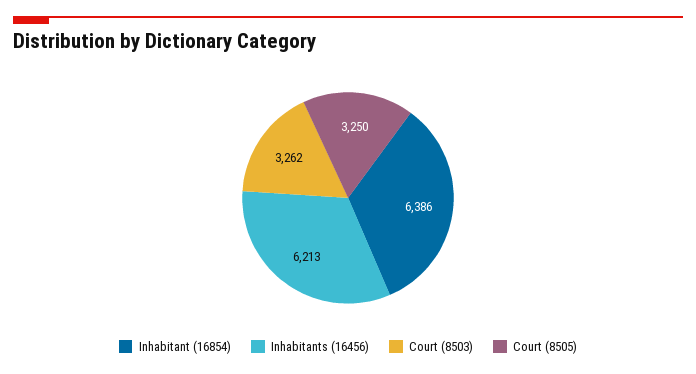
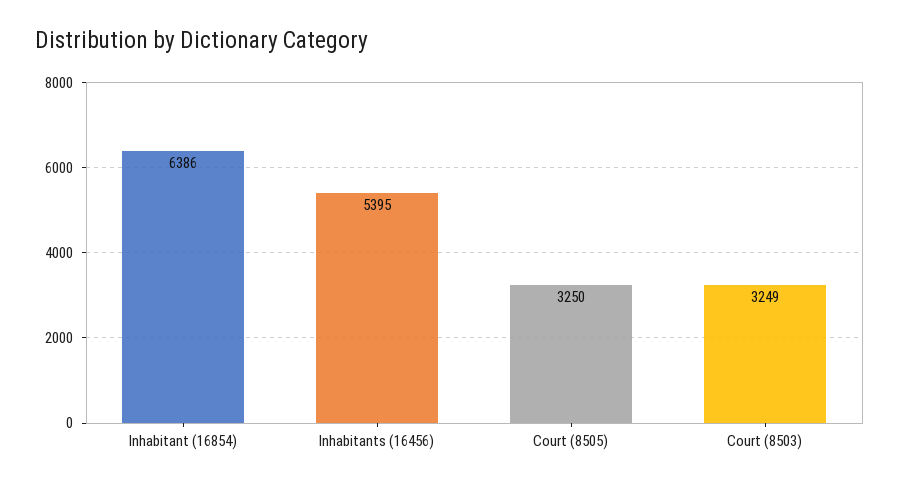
Inhabitants (16456): 6213 -> 5395
Court (8503): 3262 -> 3249

